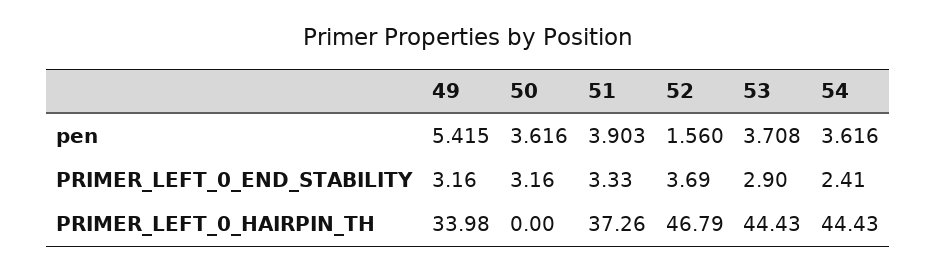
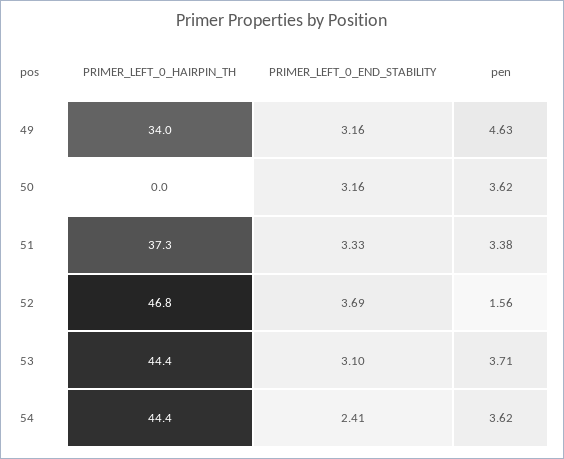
49, pen: 5.415 -> 4.63
51, pen: 3.903 -> 3.38
53, PRIMER_LEFT_0_END_STABILITY: 2.9 -> 3.1

